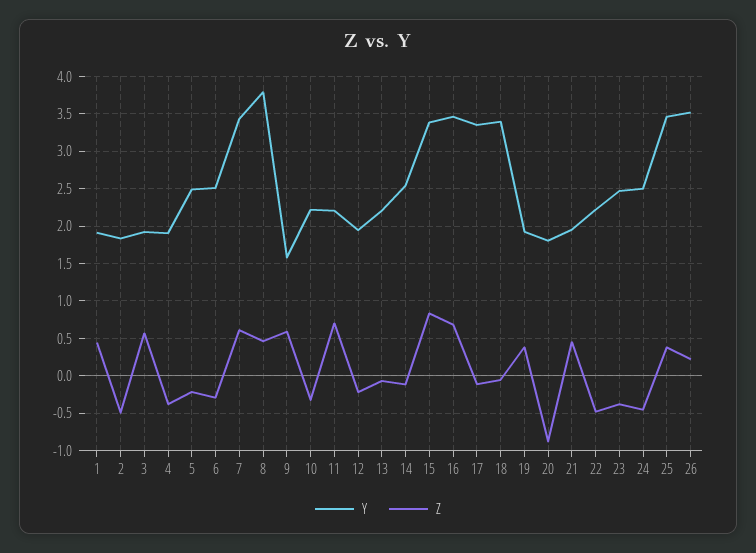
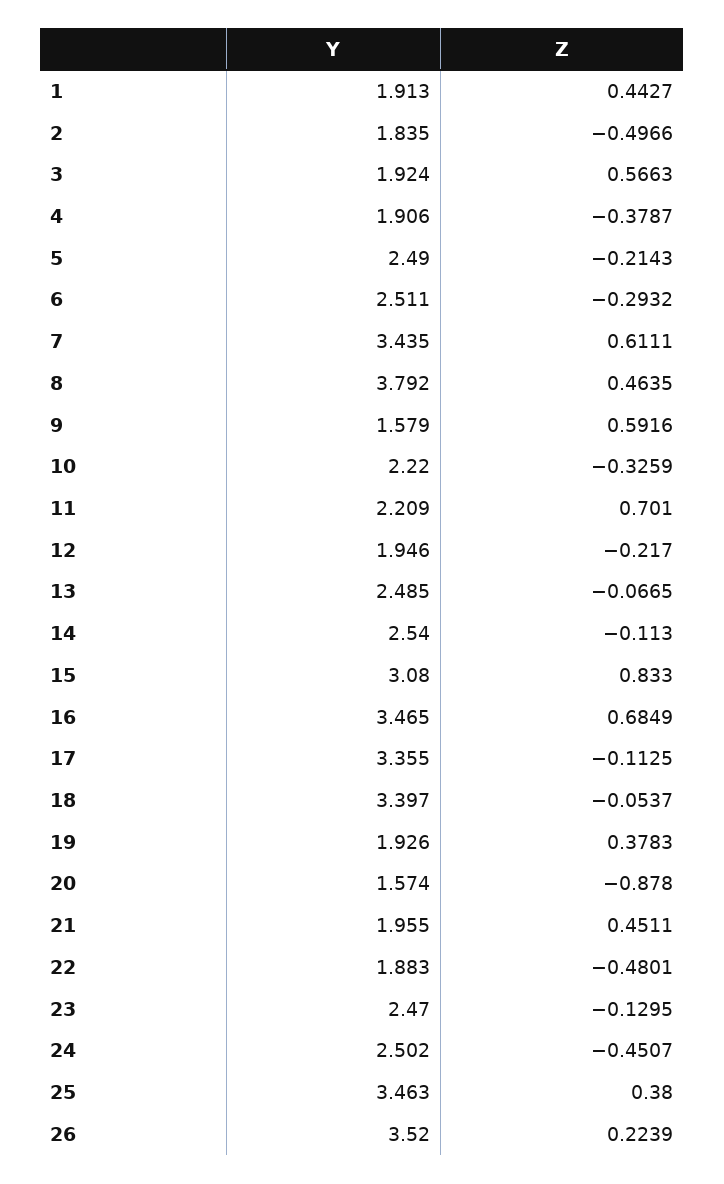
Y, 13: 2.2 -> 2.485
Y, 15: 3.4 -> 3.08
Y, 20: 1.8 -> 1.574
Y, 22: 2.2 -> 1.883
Z, 23: -0.4 -> -0.1295

